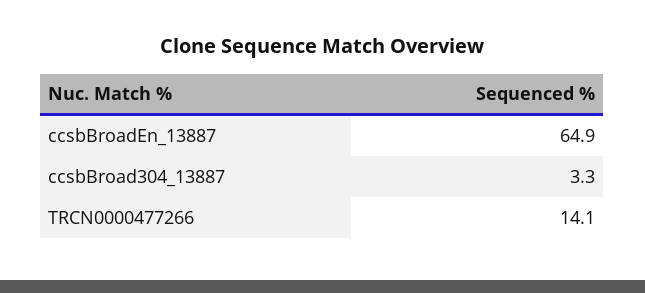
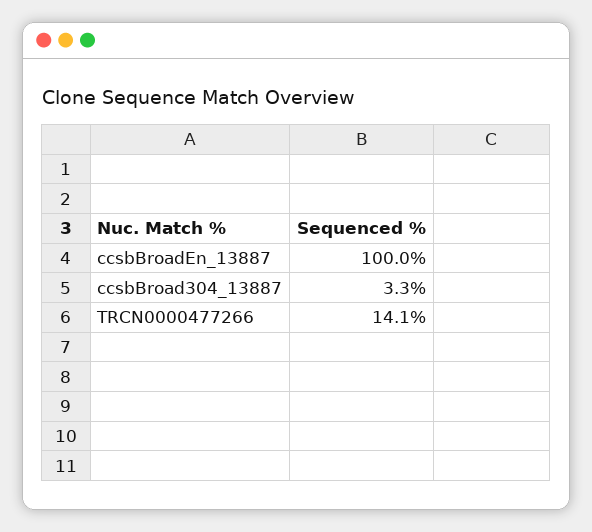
ccsbBroadEn_13887: 64.9 -> 100

